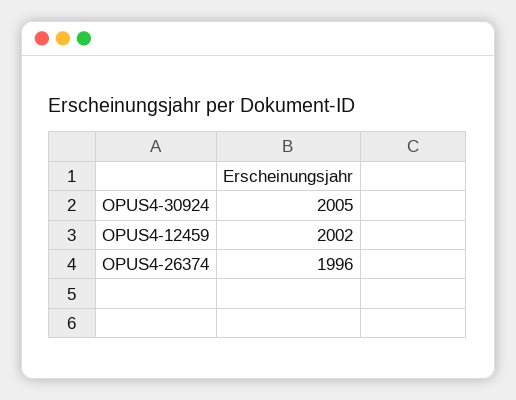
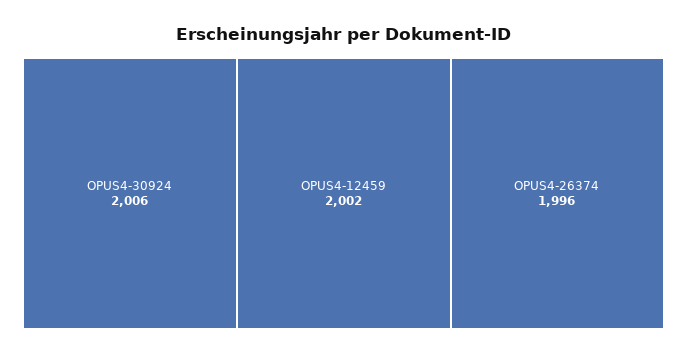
OPUS4-30924: 2005 -> 2006

